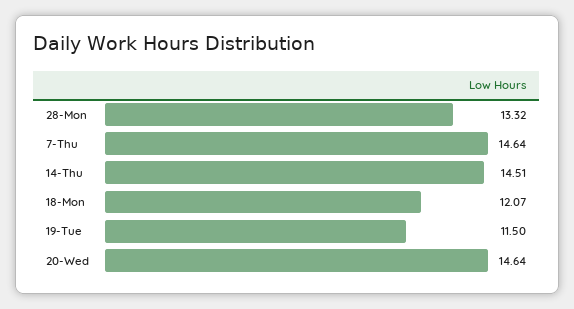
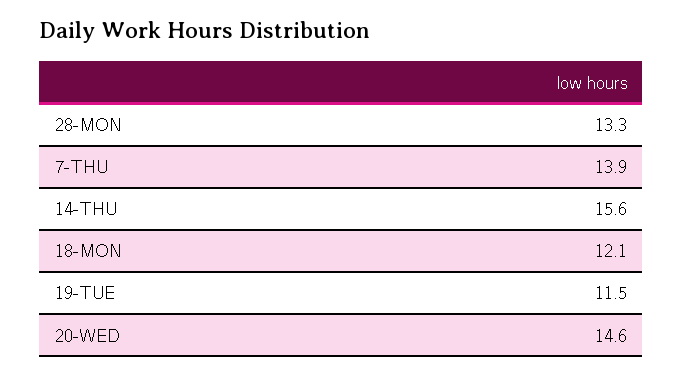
7-Thu: 14.64 -> 13.9
14-Thu: 14.51 -> 15.6

